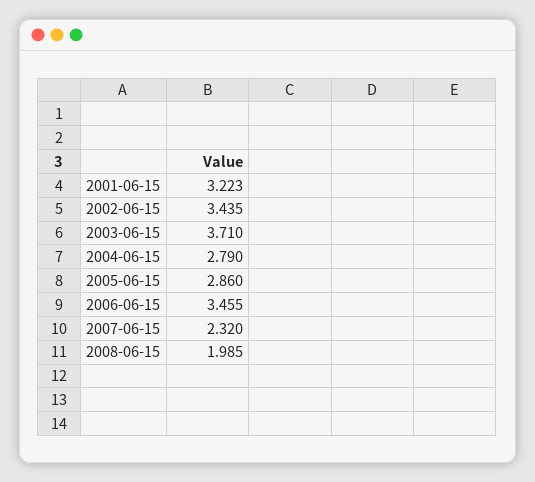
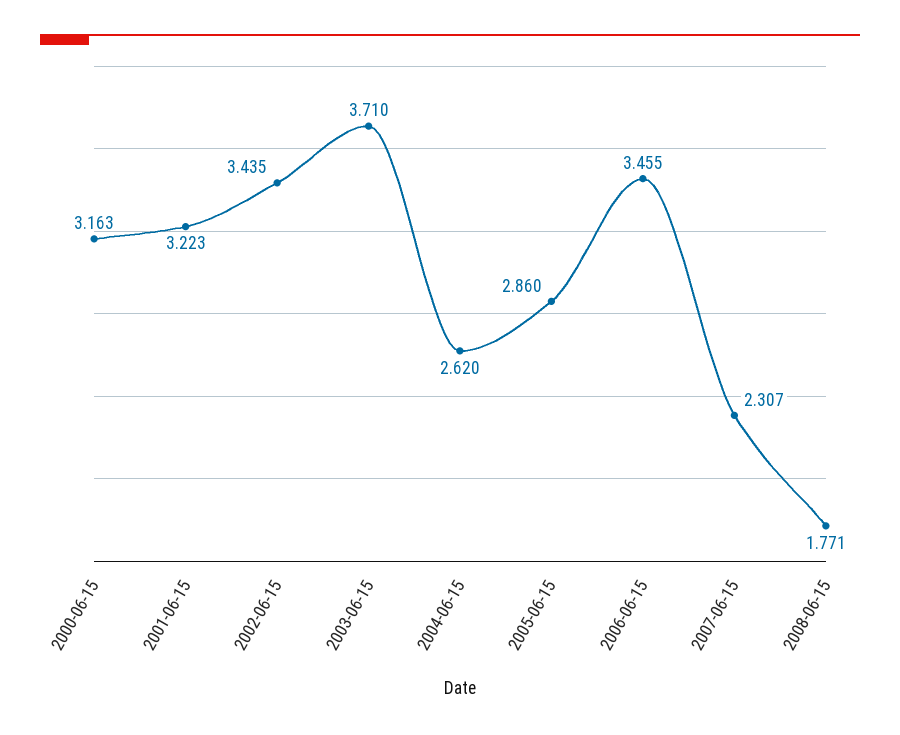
2004-06-15: 2.79 -> 2.62
2007-06-15: 2.32 -> 2.307
2008-06-15: 1.985 -> 1.771
2000-06-15: none -> 3.163

